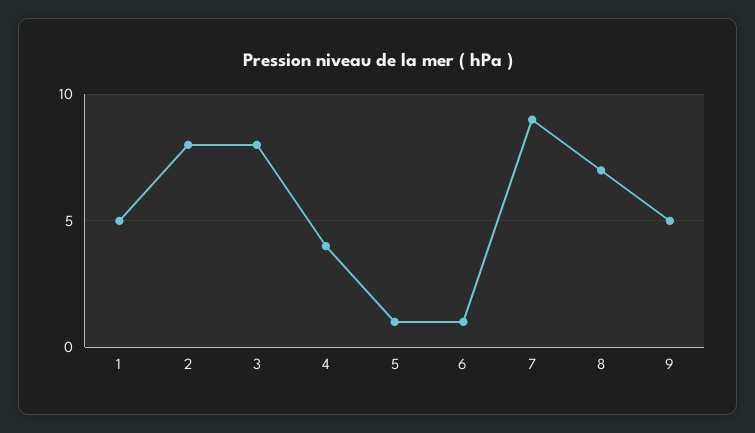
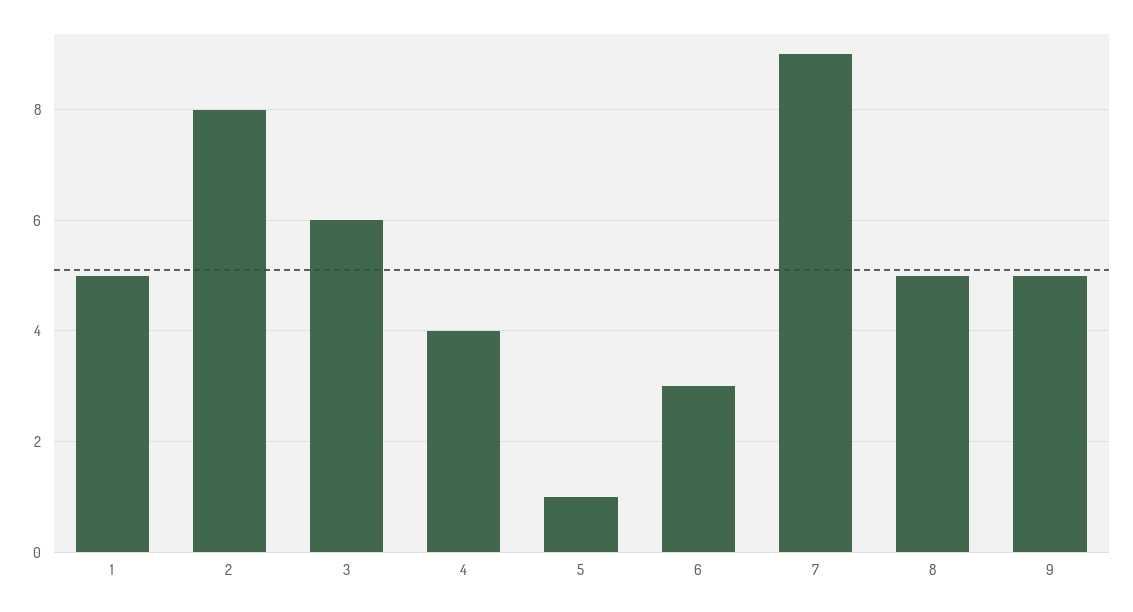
3: 8 -> 6
6: 1 -> 3
8: 7 -> 5

